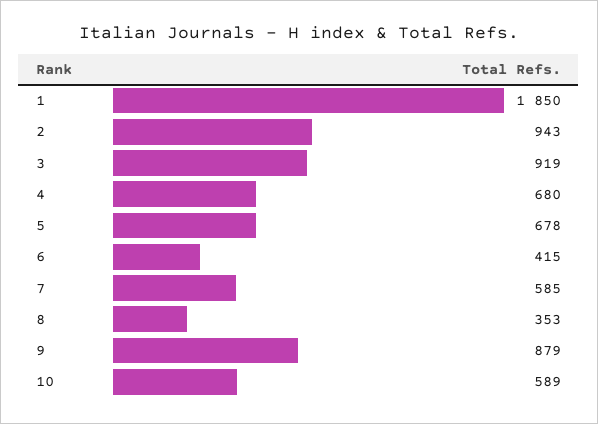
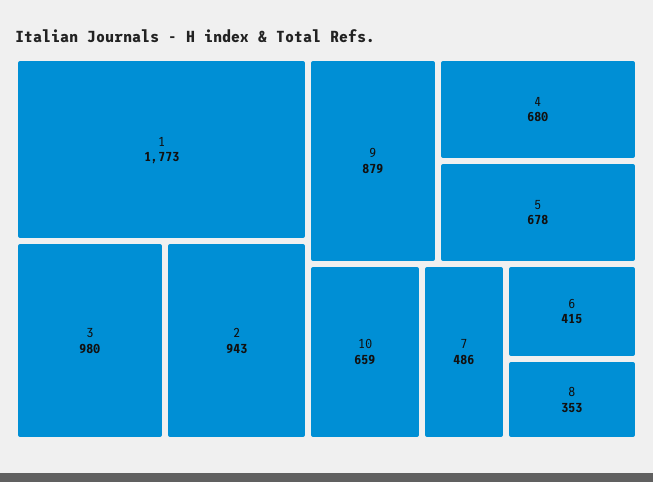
1: 1850 -> 1773
3: 919 -> 980
7: 585 -> 486
10: 589 -> 659

